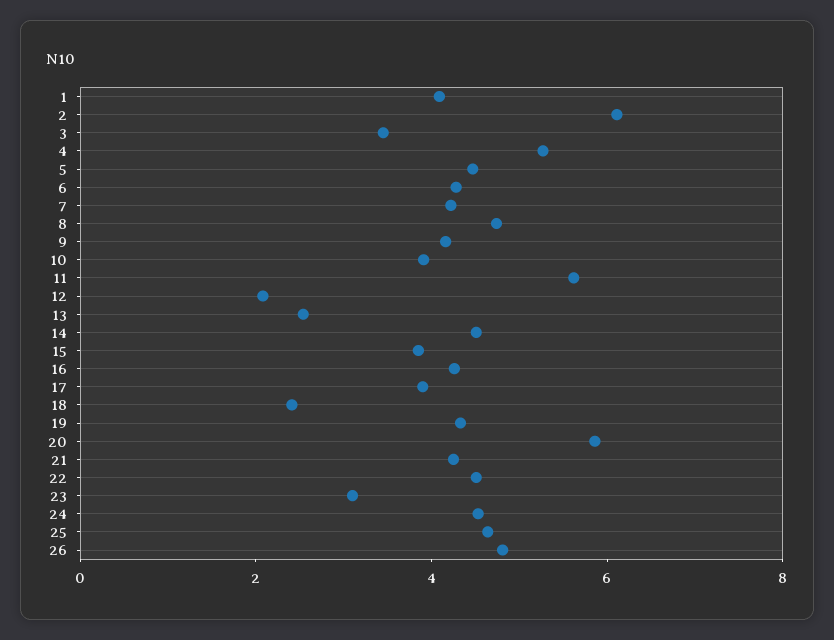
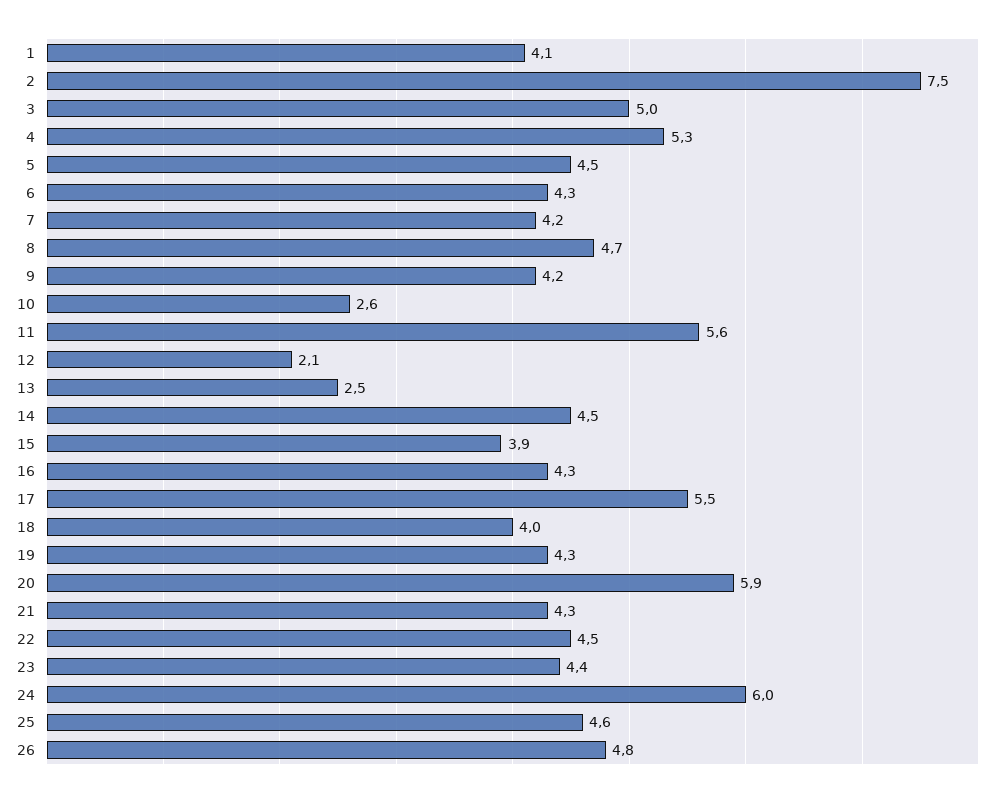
2: 6 -> 7.5
3: 3.5 -> 5
10: 4 -> 2.6
17: 4 -> 5.5
18: 2.5 -> 4
23: 3 -> 4.4
24: 4.5 -> 6

